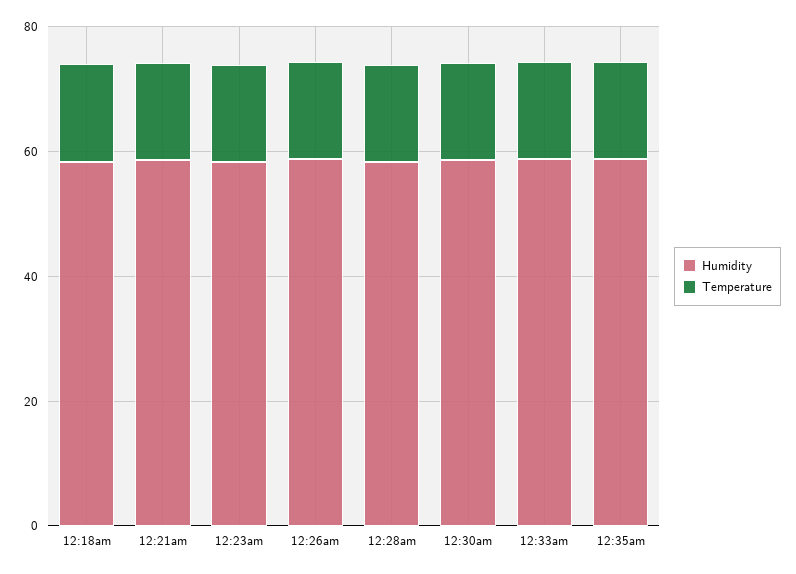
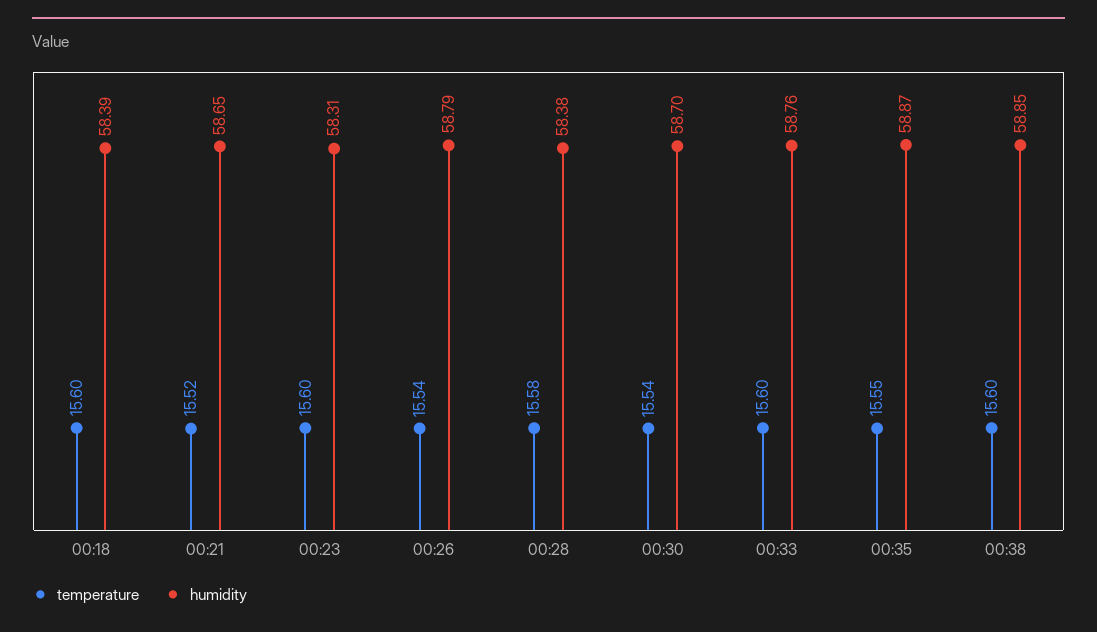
Temperature, 00:38: none -> 15.6
Humidity, 00:38: none -> 58.85

